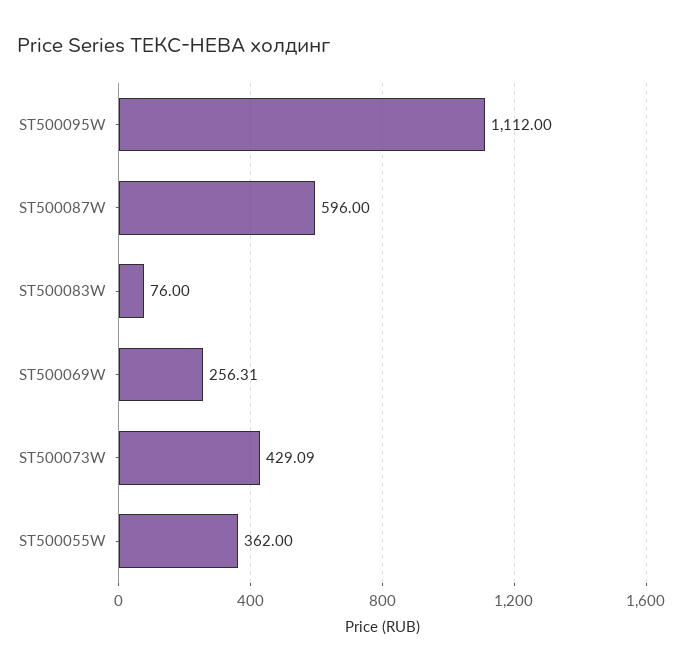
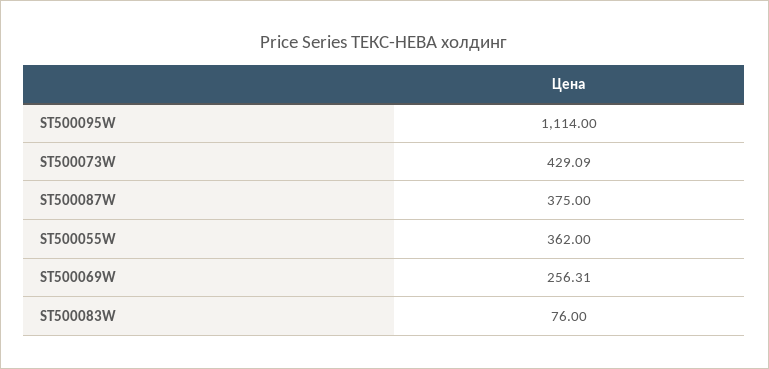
ST500095W: 1112 -> 1114
ST500087W: 596 -> 375

